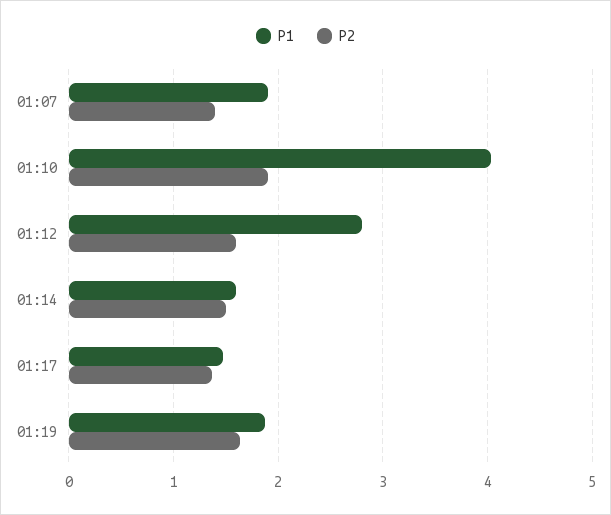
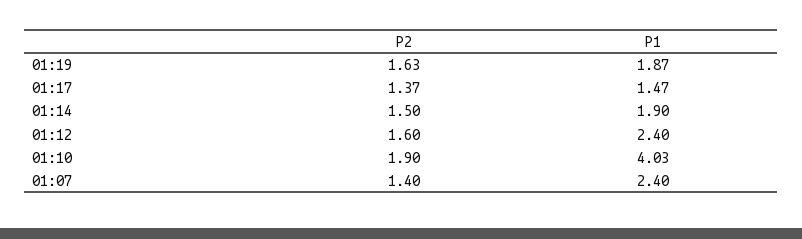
P1, 01:07: 1.9 -> 2.4
P1, 01:12: 2.8 -> 2.4
P1, 01:14: 1.6 -> 1.9

